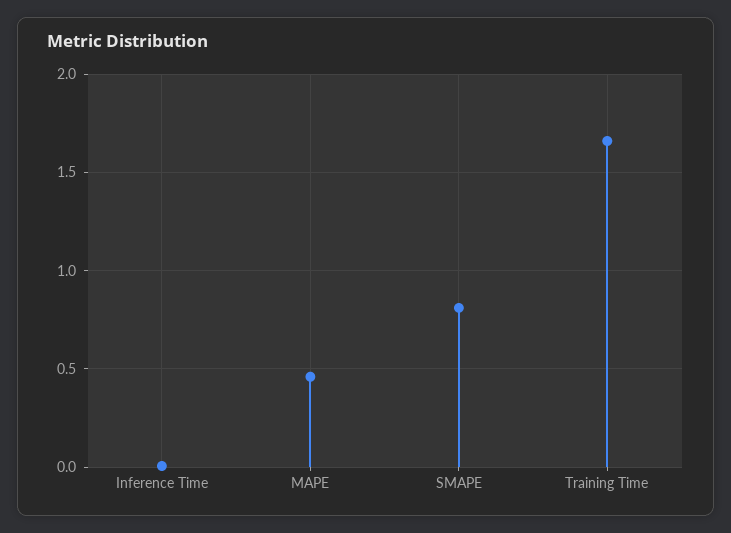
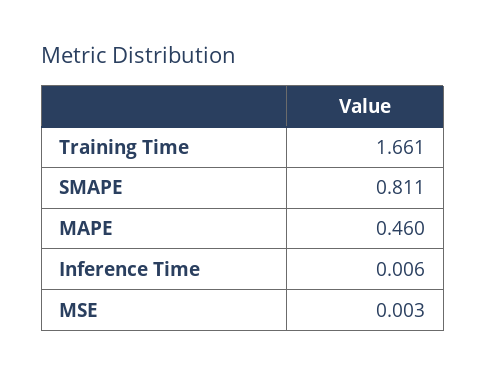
MSE: none -> 0.003

